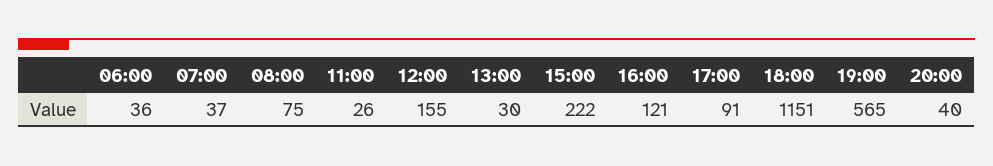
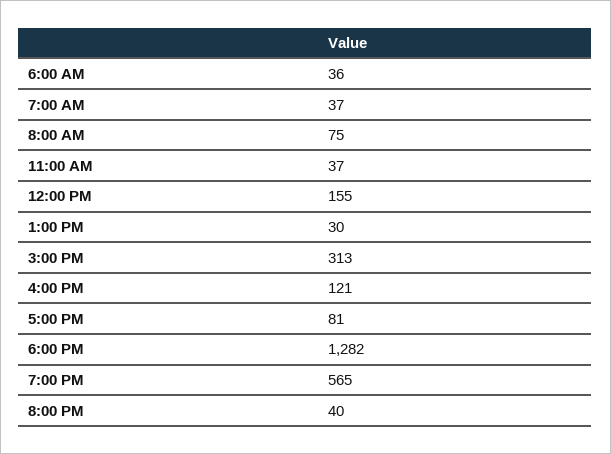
11:00: 26 -> 37
15:00: 222 -> 313
17:00: 91 -> 81
18:00: 1151 -> 1282

